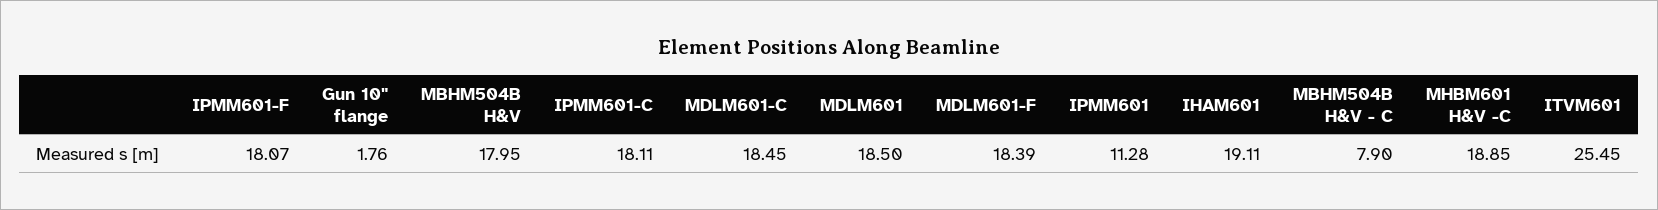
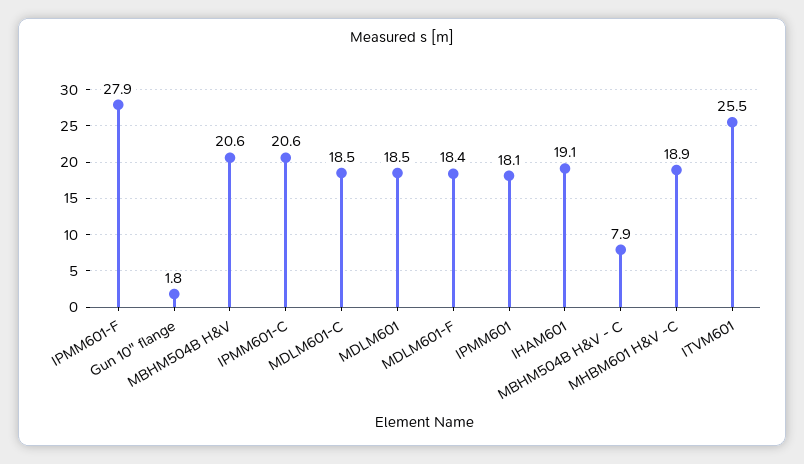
IPMM601-F: 18.07 -> 27.9
MBHM504B H&V: 17.95 -> 20.6
IPMM601-C: 18.11 -> 20.6
IPMM601: 11.28 -> 18.1

